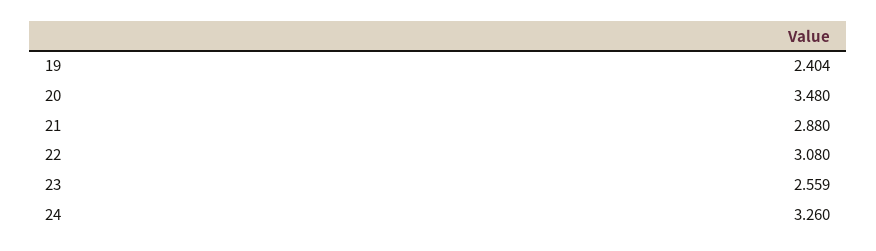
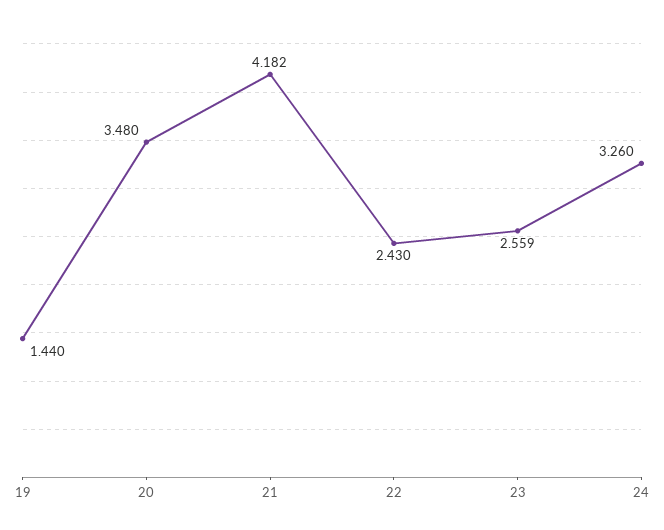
19: 2.404 -> 1.44
21: 2.88 -> 4.182
22: 3.08 -> 2.43

